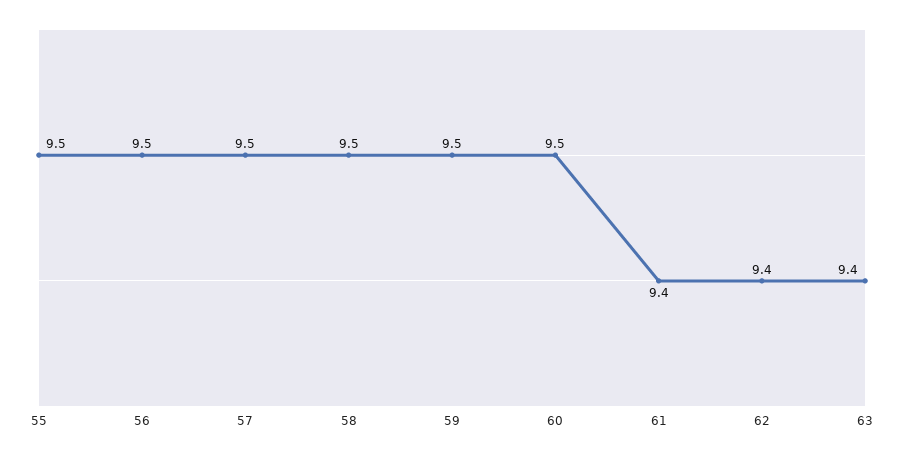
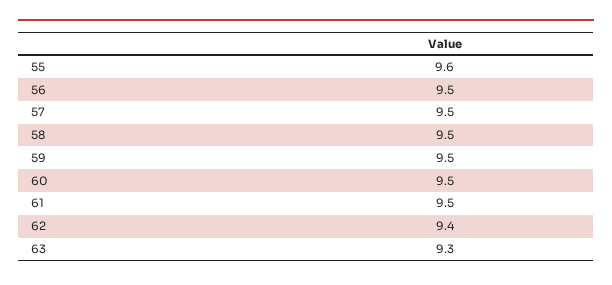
55: 9.5 -> 9.6
61: 9.4 -> 9.5
63: 9.4 -> 9.3

